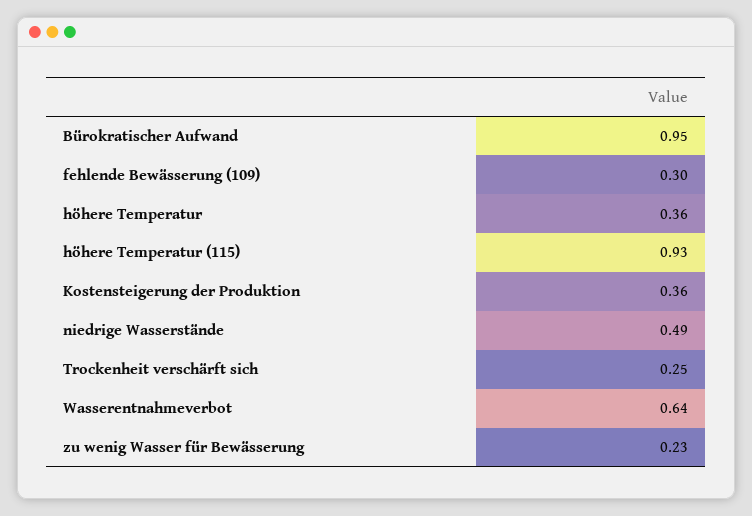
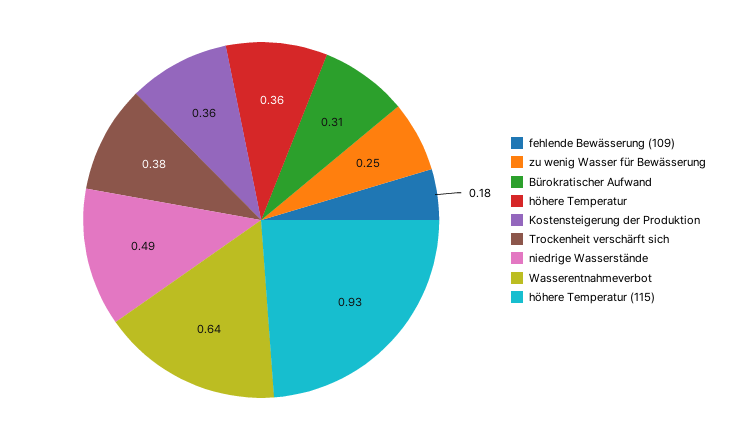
Bürokratischer Aufwand: 0.95 -> 0.31
fehlende Bewässerung (109): 0.3 -> 0.18
Trockenheit verschärft sich: 0.25 -> 0.38
zu wenig Wasser für Bewässerung: 0.23 -> 0.25

